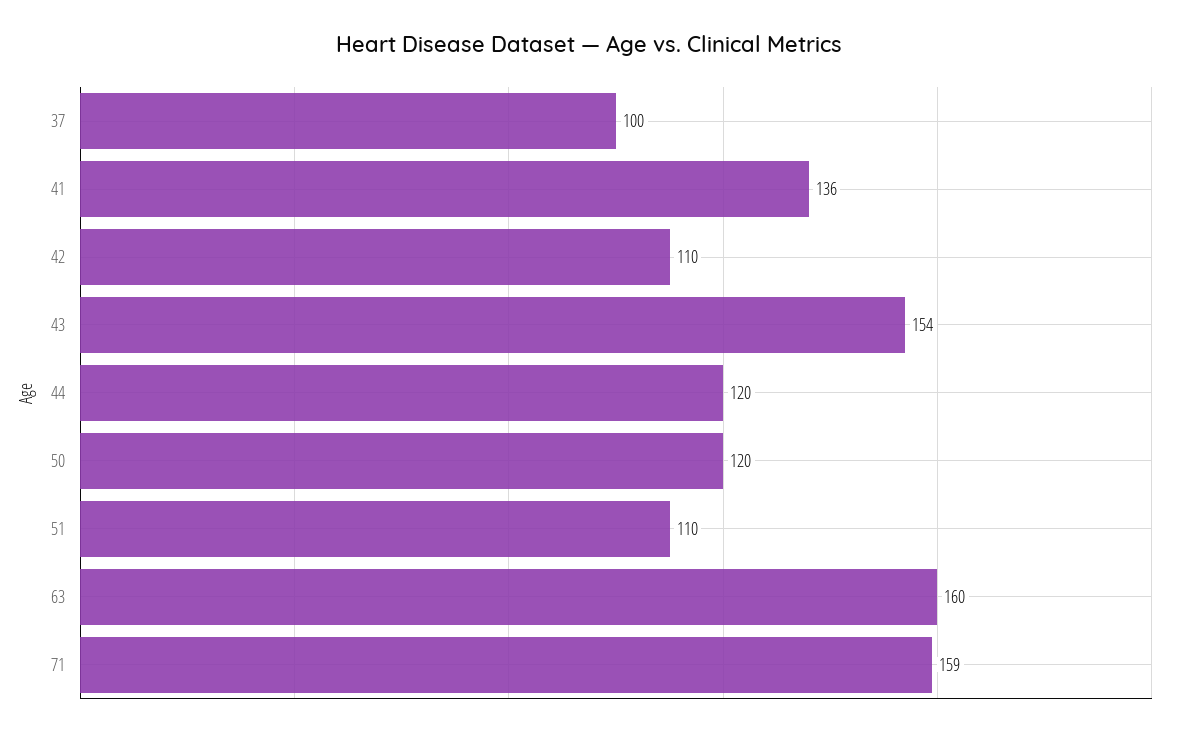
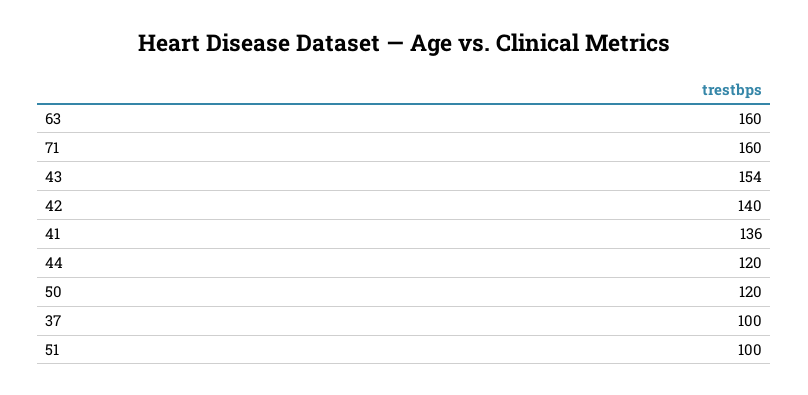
42: 110 -> 140
51: 110 -> 100
71: 159 -> 160

